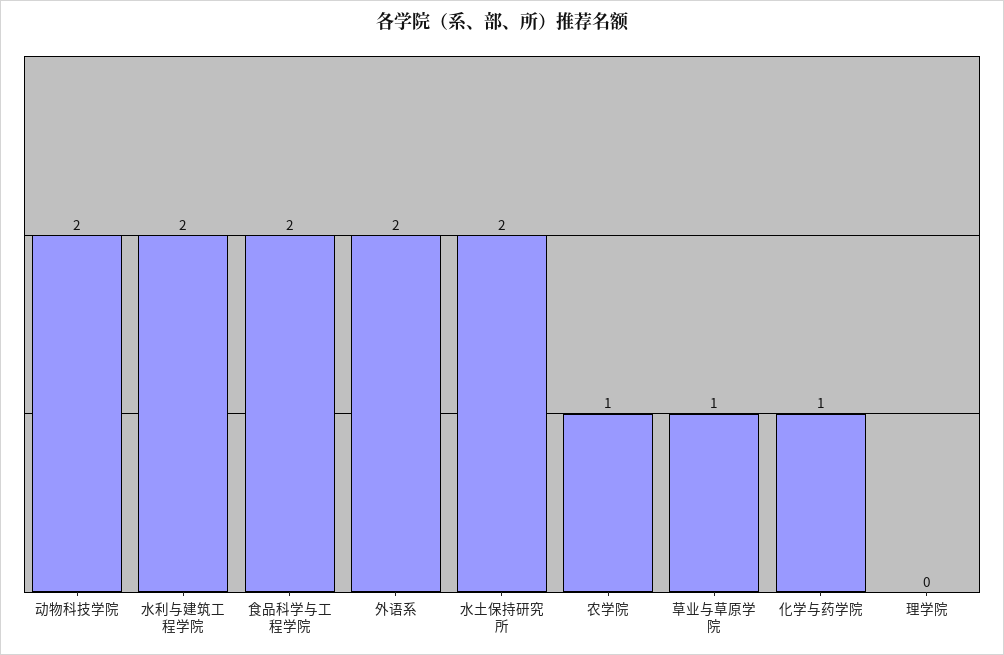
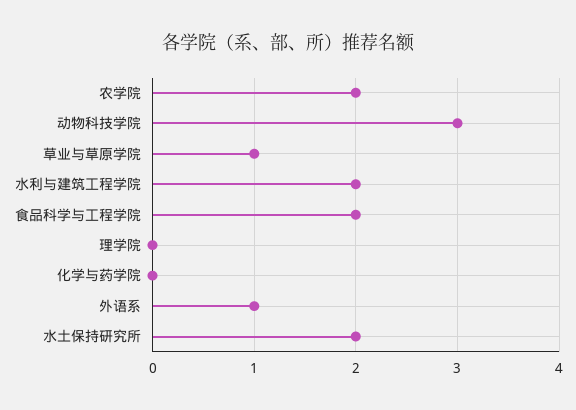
动物科技学院: 2 -> 3
外语系: 2 -> 1
农学院: 1 -> 2
化学与药学院: 1 -> 0

